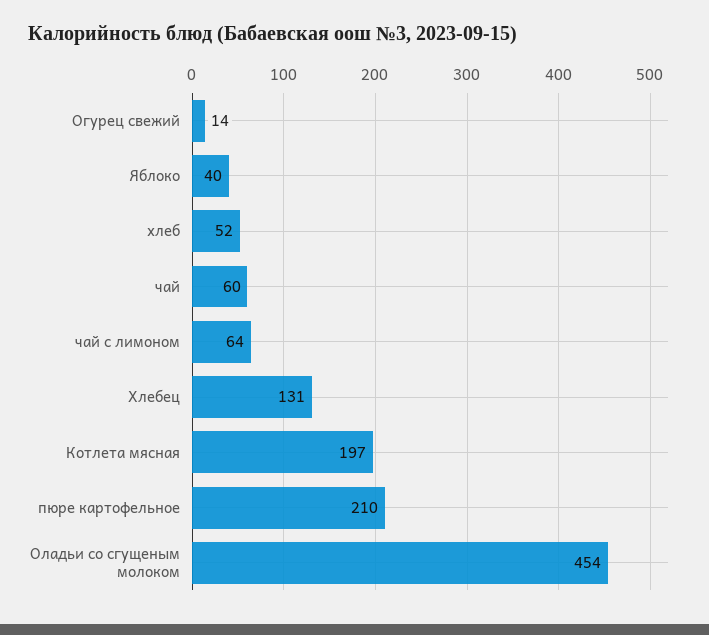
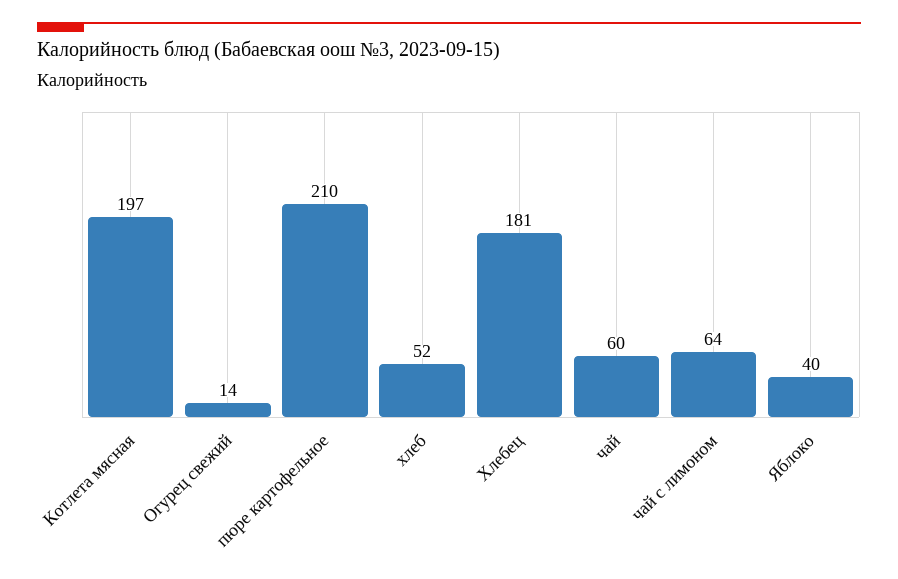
Хлебец: 131 -> 181
Оладьи со сгущеным молоком: 454 -> none

